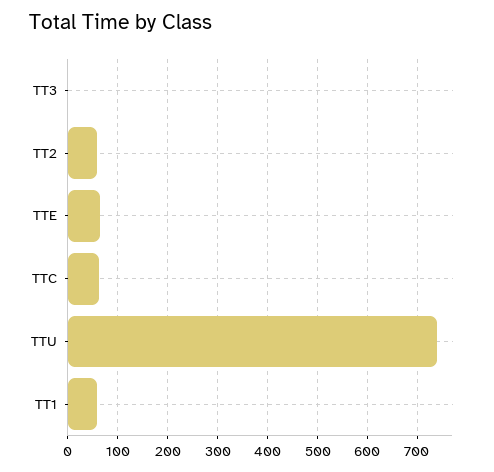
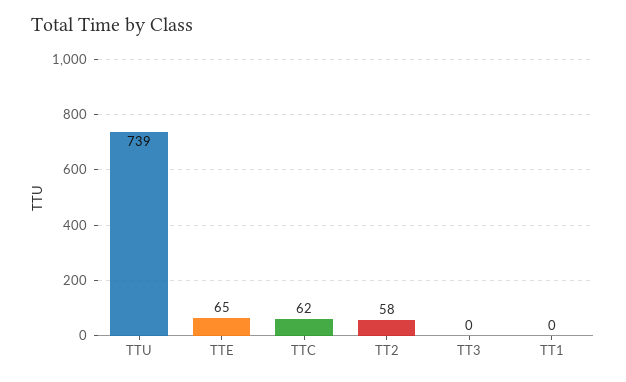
TT1: 60 -> 0

